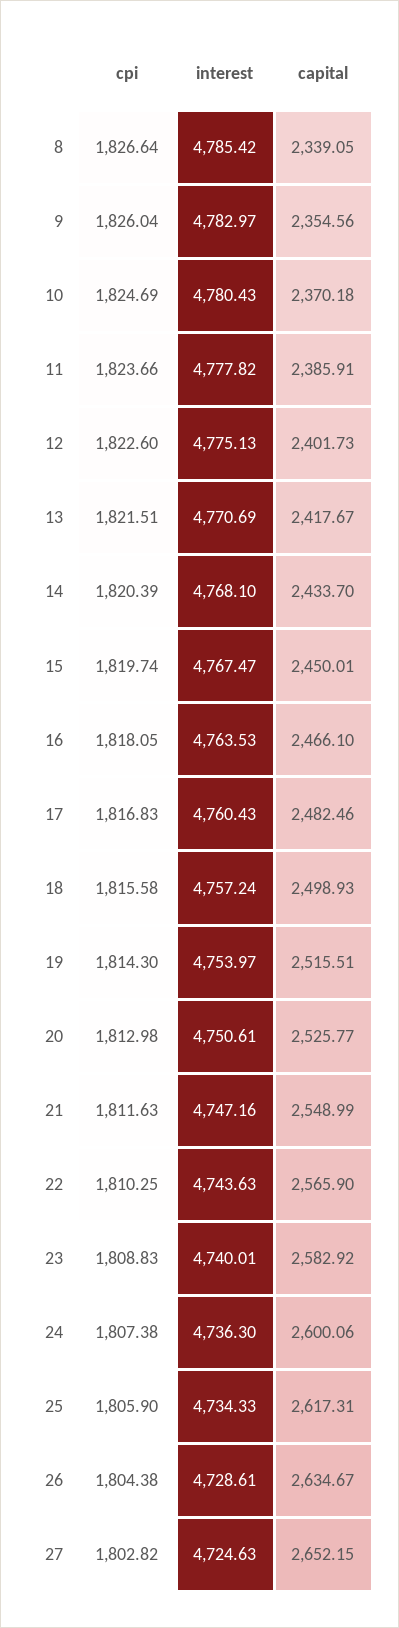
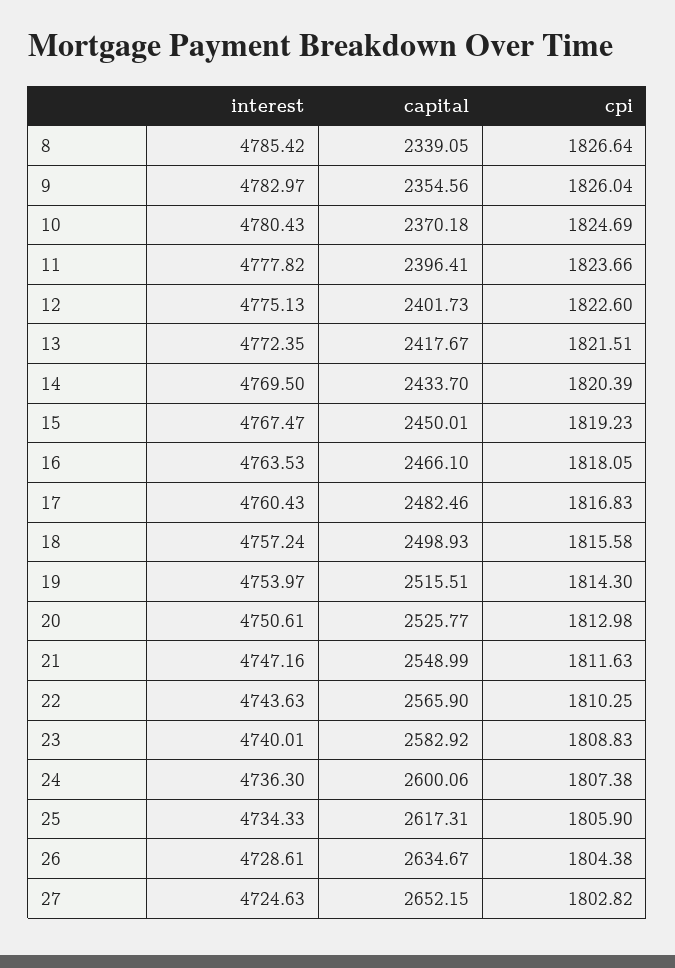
capital, 11: 2385.91 -> 2396.41
interest, 13: 4770.69 -> 4772.35
interest, 14: 4768.1 -> 4769.5
cpi, 15: 1819.74 -> 1819.23

